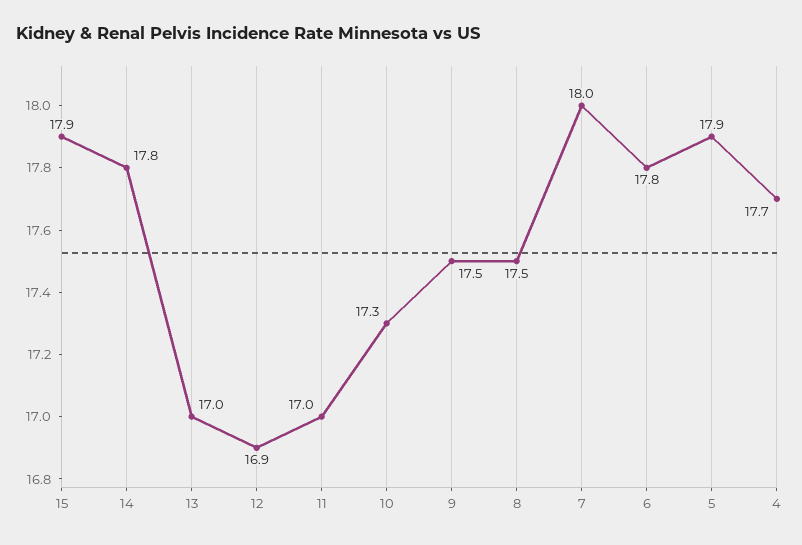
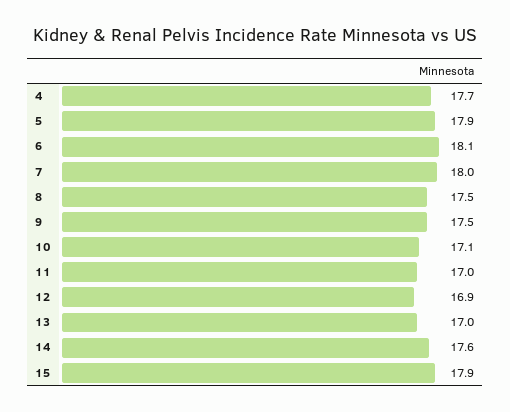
14: 17.8 -> 17.6
10: 17.3 -> 17.1
6: 17.8 -> 18.1

